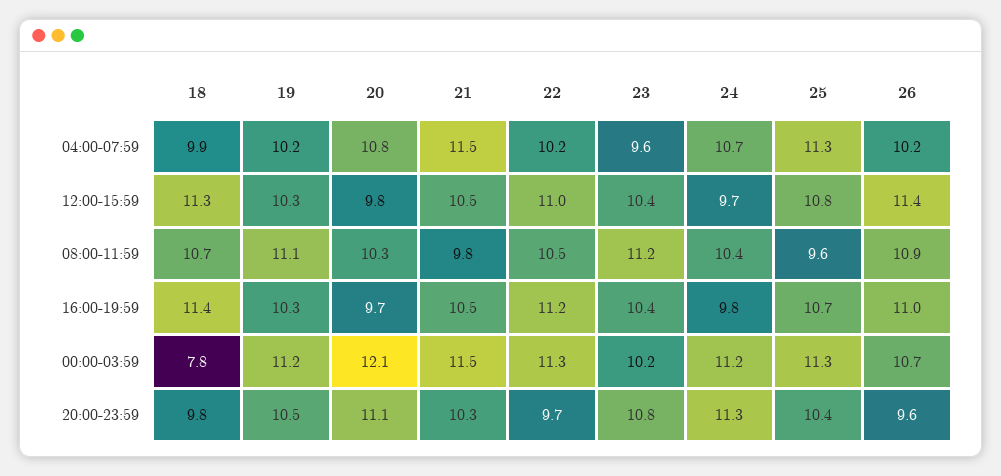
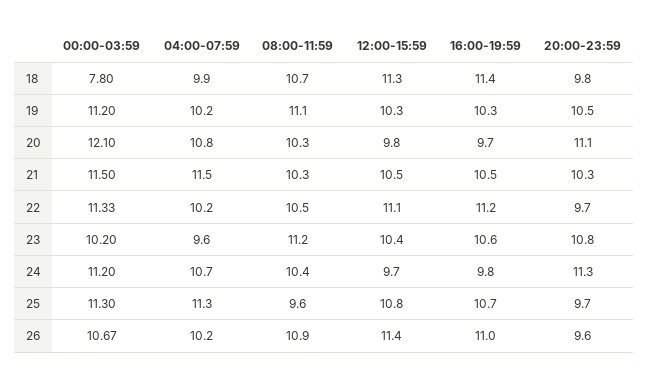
22, 12:00-15:59: 11 -> 11.1
21, 08:00-11:59: 9.8 -> 10.3
23, 16:00-19:59: 10.4 -> 10.6
25, 20:00-23:59: 10.4 -> 9.7

